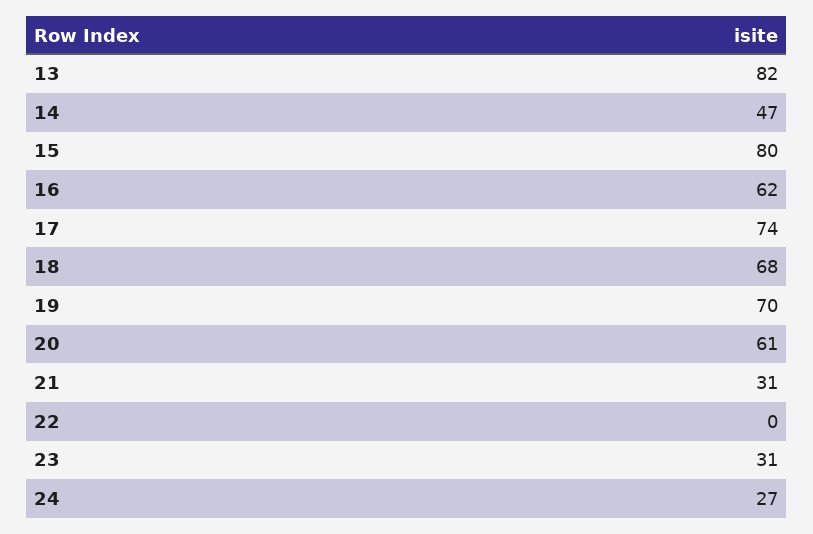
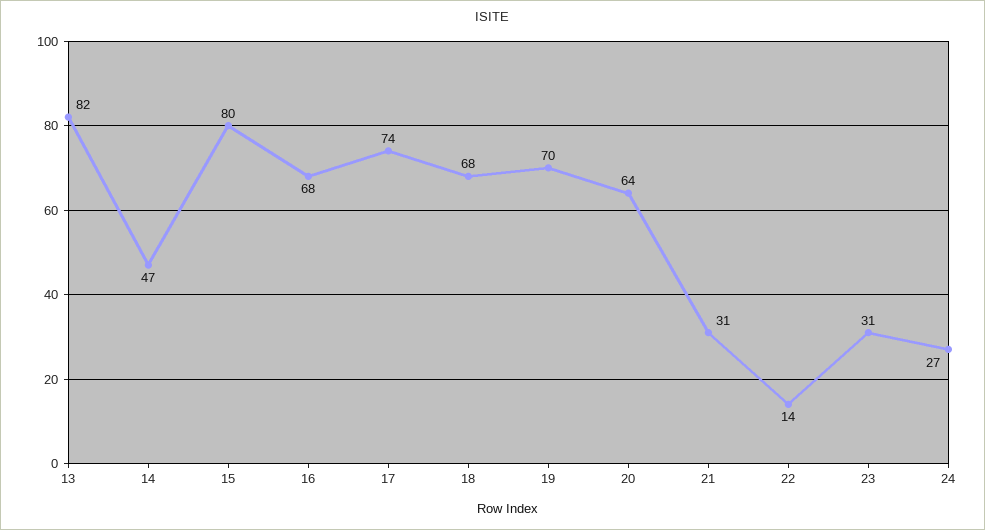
16: 62 -> 68
20: 61 -> 64
22: 0 -> 14

